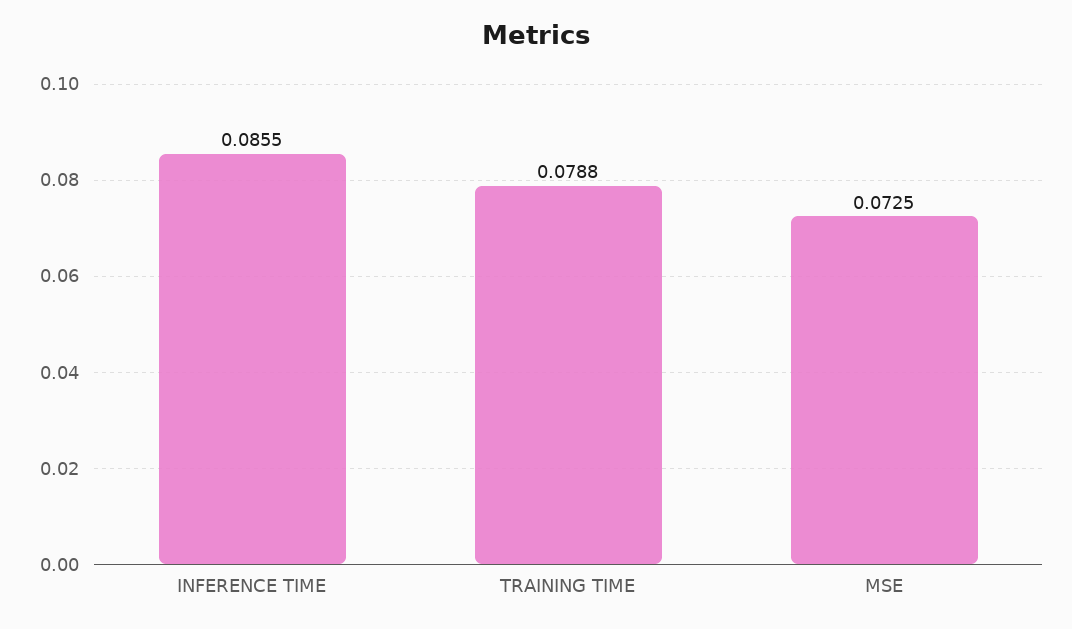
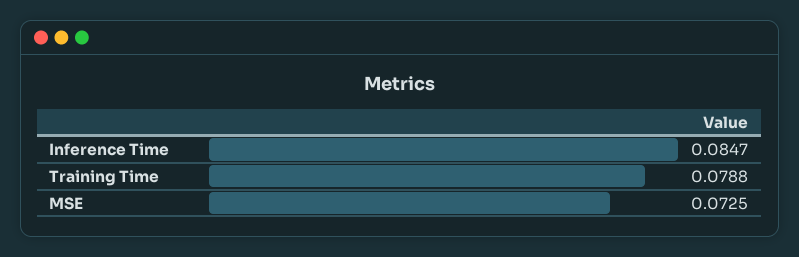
INFERENCE TIME: 0.0855 -> 0.0847

